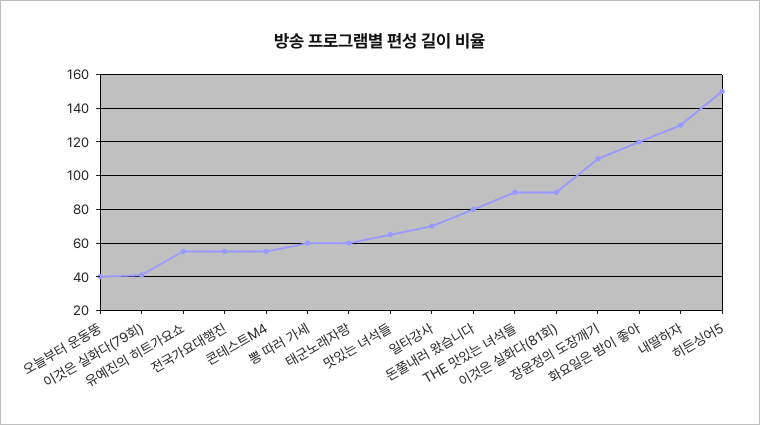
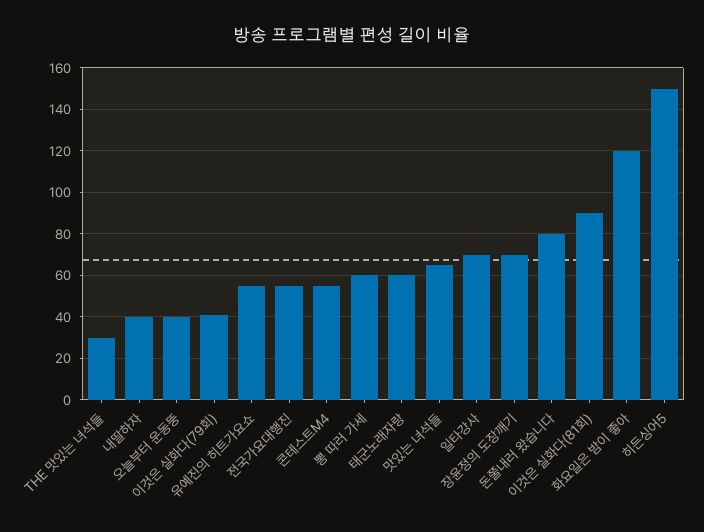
THE 맛있는 녀석들: 90 -> 30
장윤정의 도장깨기: 110 -> 70
내딸하자: 130 -> 40

